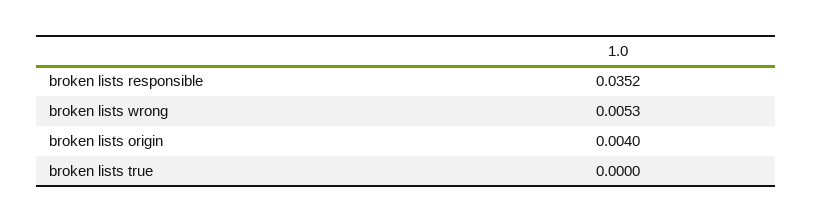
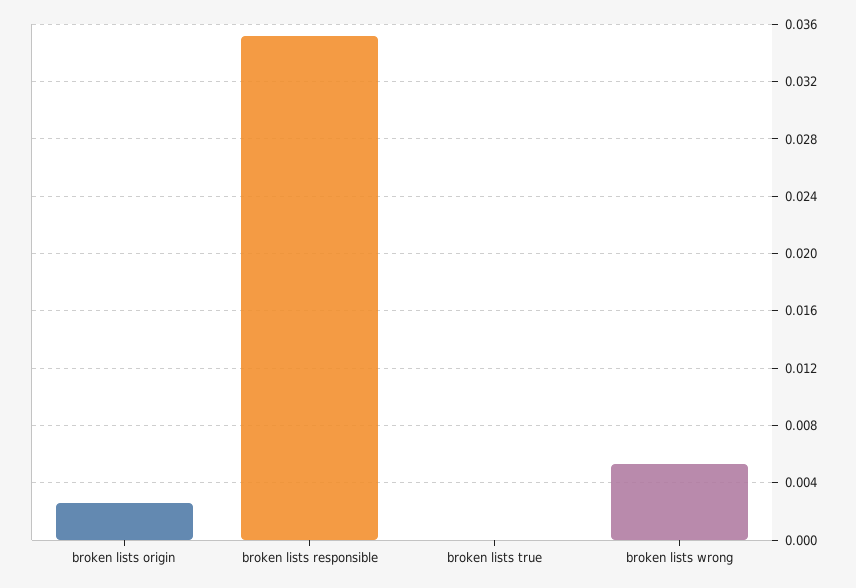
broken lists origin: 0.004 -> 0.0025

